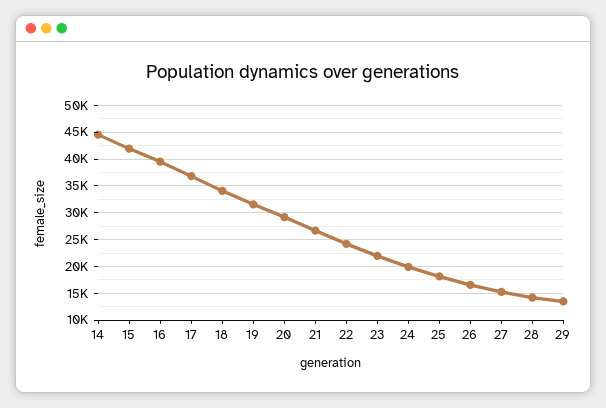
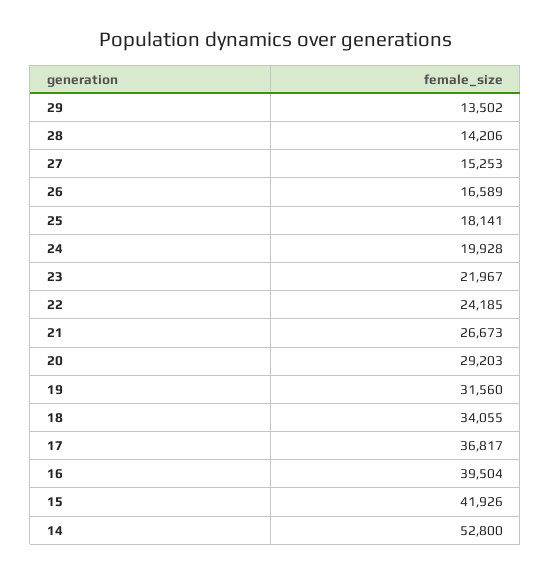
14: 45000 -> 52800

